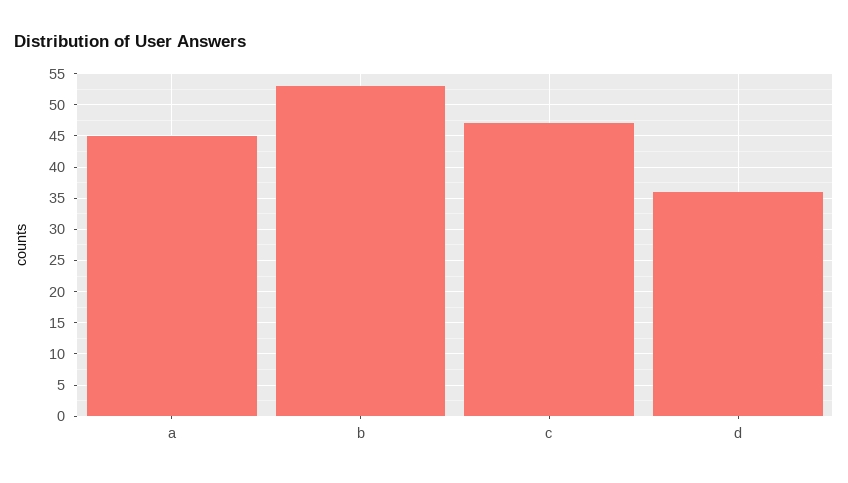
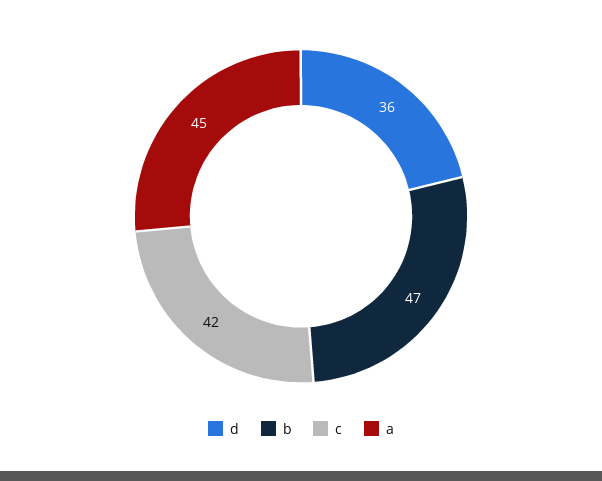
b: 53 -> 47
c: 47 -> 42

